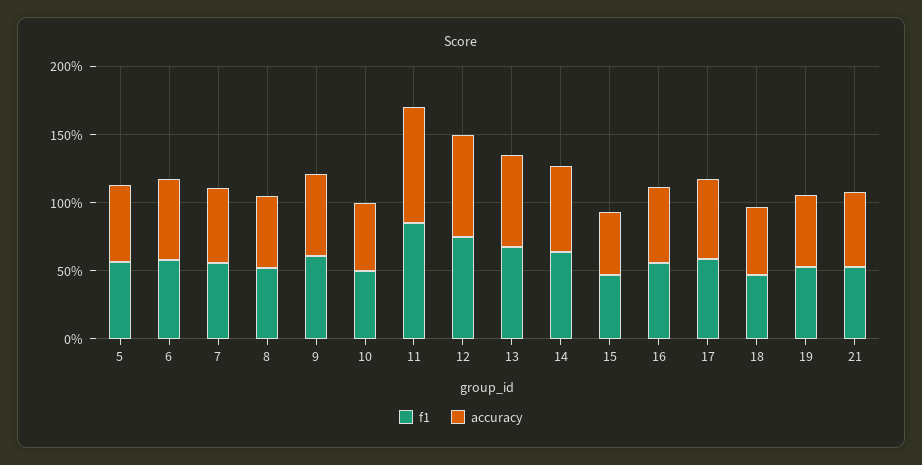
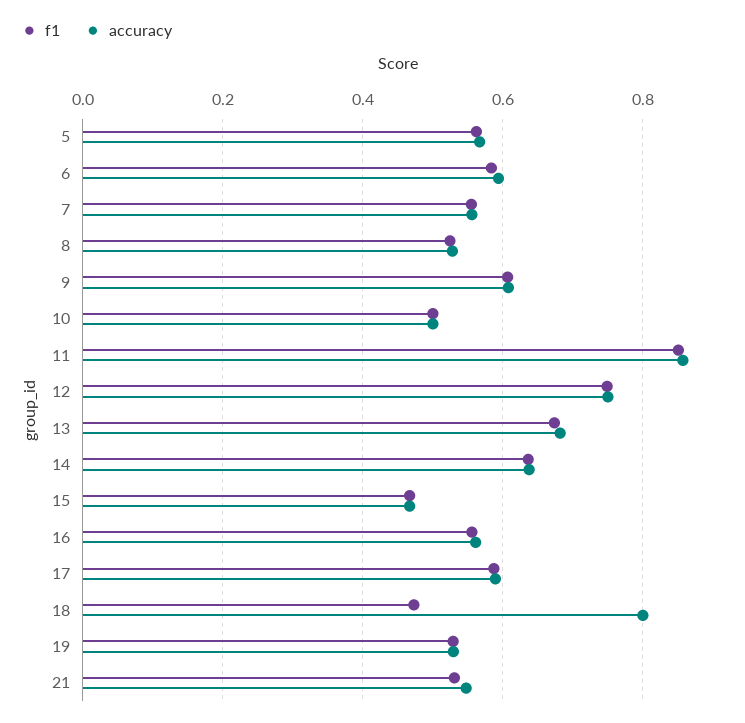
accuracy, 18: 0.5 -> 0.8

